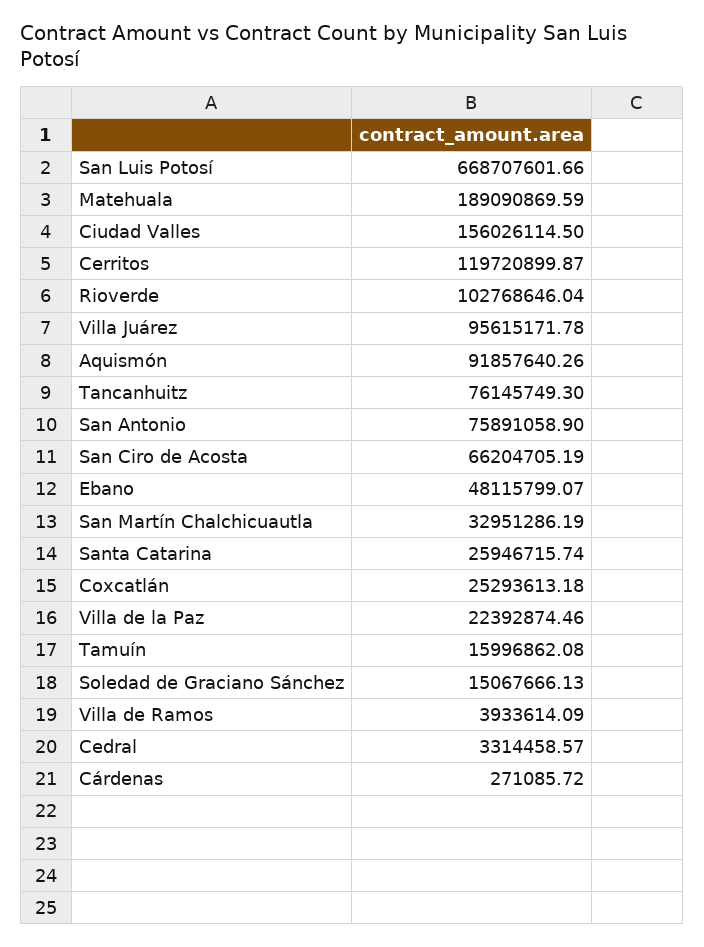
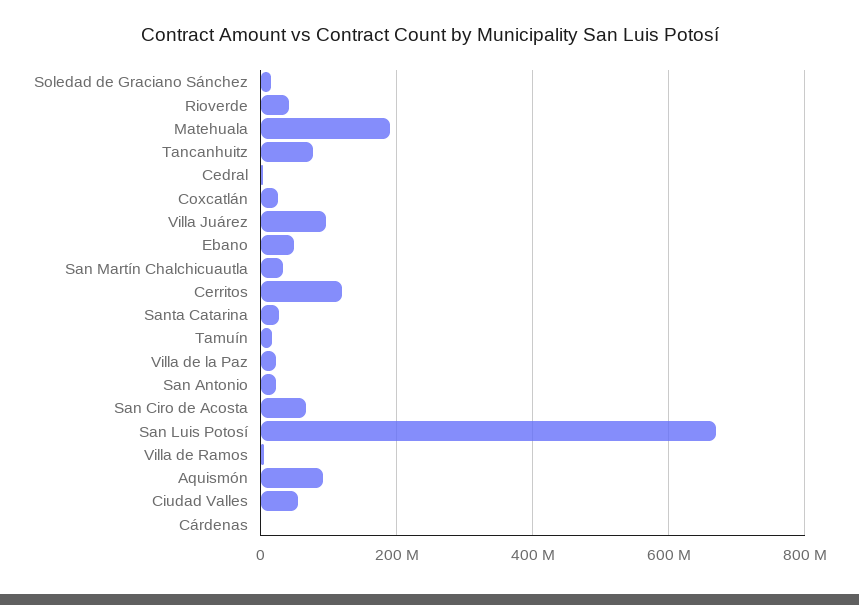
Ciudad Valles: 156026114.5 -> 60000000
Rioverde: 102768646.04 -> 40000000
San Antonio: 75891058.9 -> 20000000

